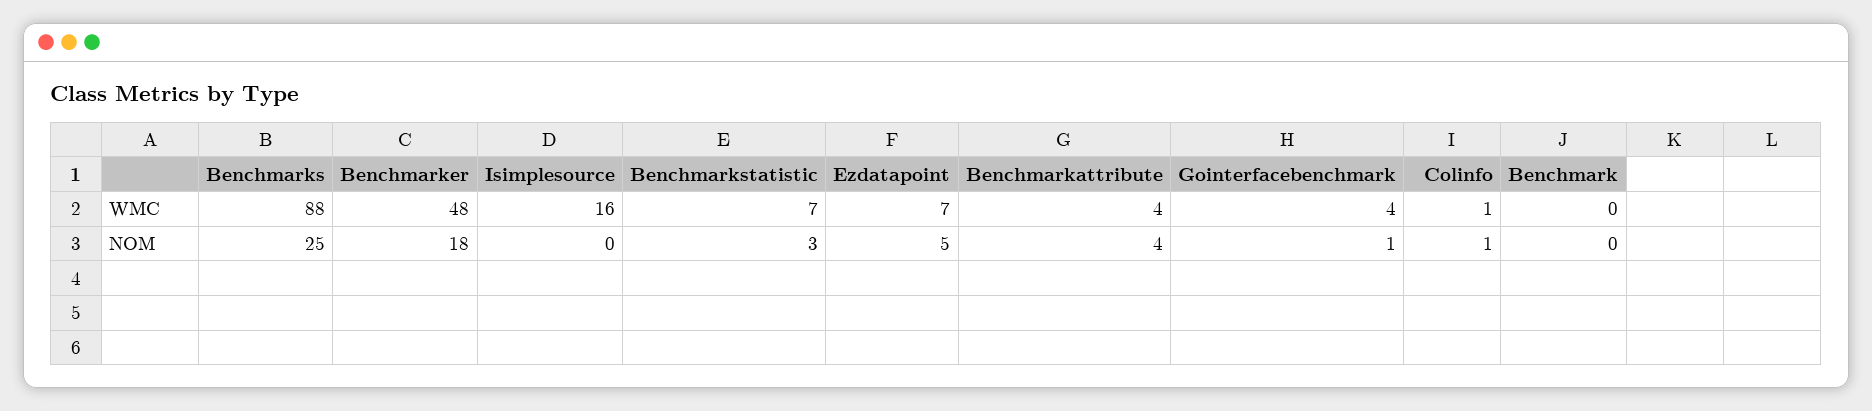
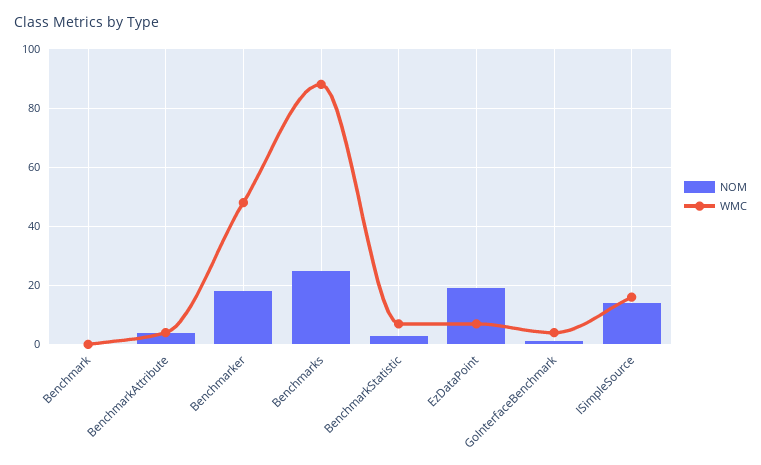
WMC, Colinfo: 1 -> none
NOM, Isimplesource: 0 -> 15
NOM, Ezdatapoint: 5 -> 20
NOM, Colinfo: 1 -> none

